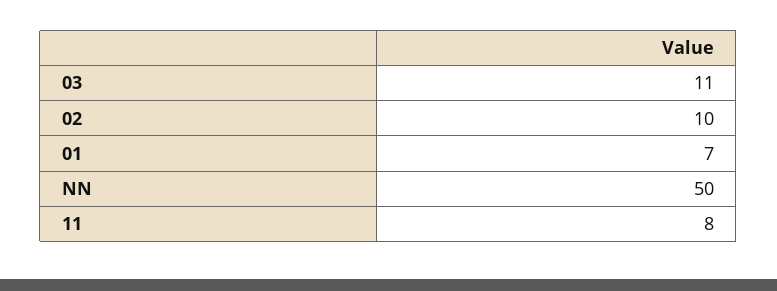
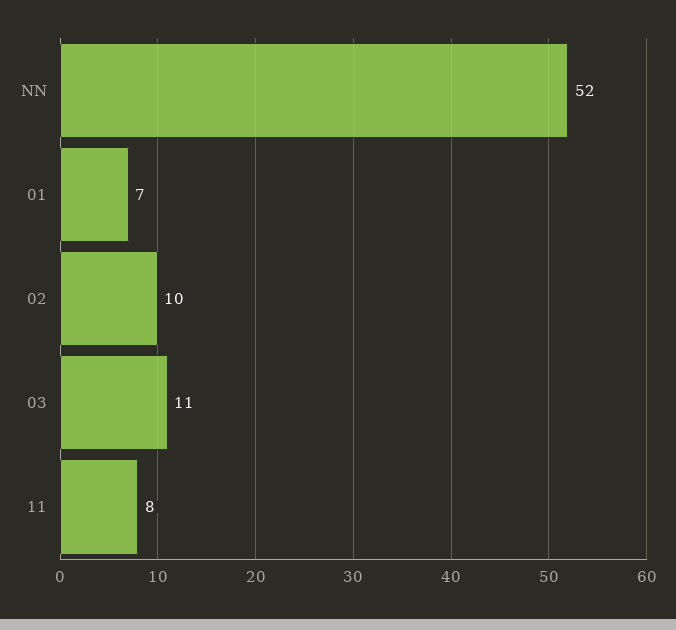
NN: 50 -> 52

